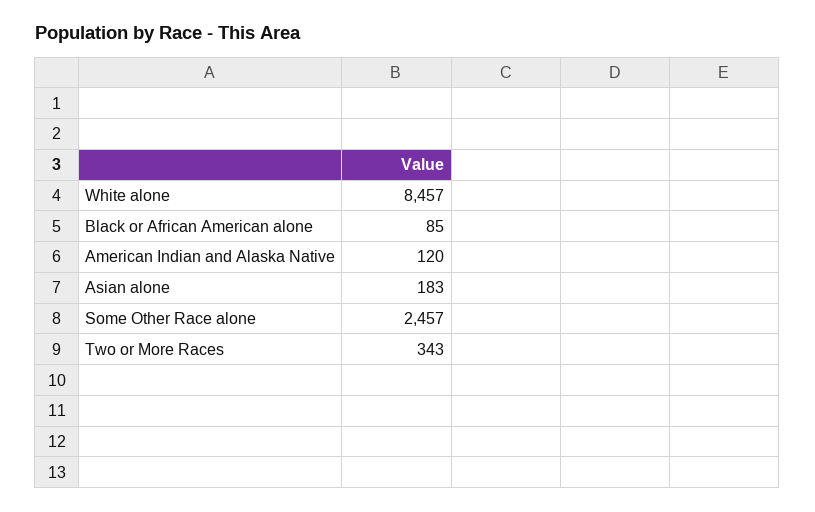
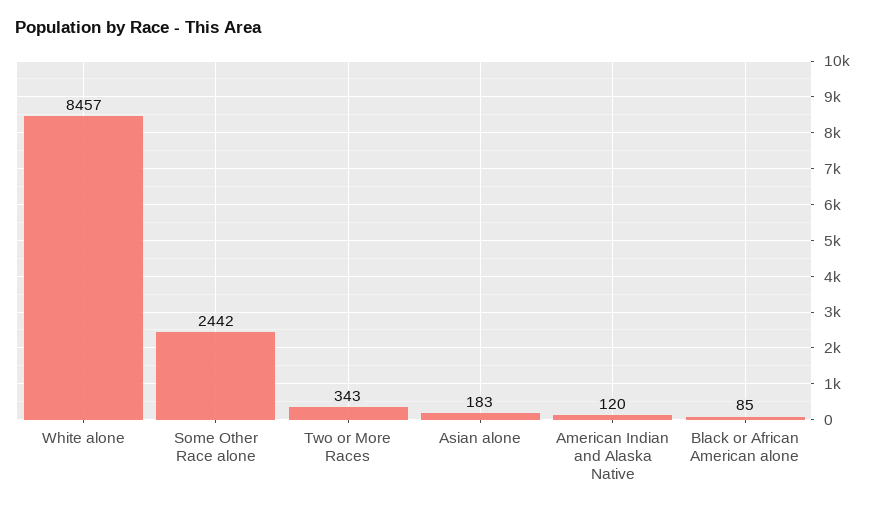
Some Other Race alone: 2457 -> 2442

